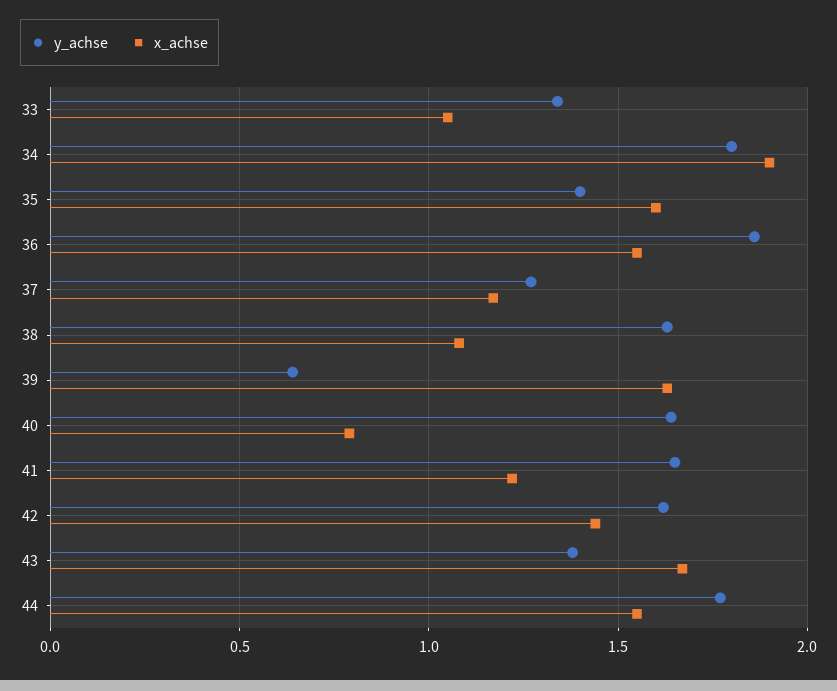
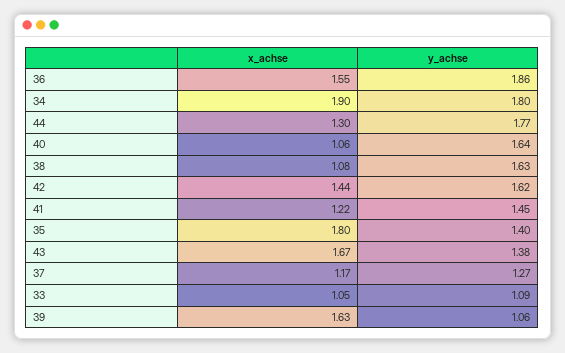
y_achse, 33: 1.35 -> 1.09
x_achse, 35: 1.6 -> 1.8
y_achse, 39: 0.65 -> 1.06
x_achse, 40: 0.8 -> 1.06
y_achse, 41: 1.65 -> 1.45
x_achse, 44: 1.55 -> 1.3

